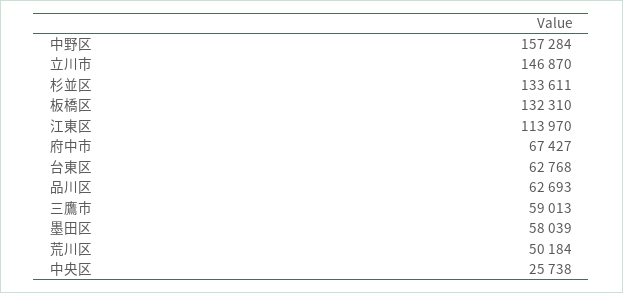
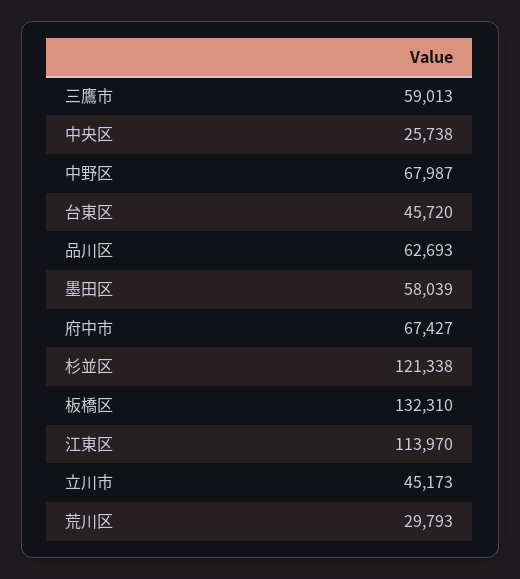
中野区: 157284 -> 67987
立川市: 146870 -> 45173
杉並区: 133611 -> 121338
台東区: 62768 -> 45720
荒川区: 50184 -> 29793

